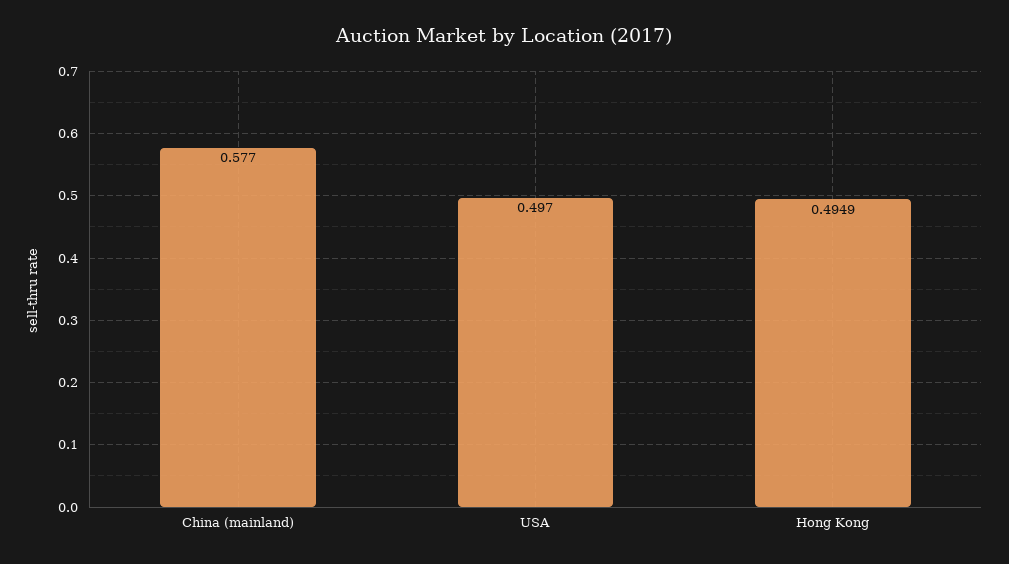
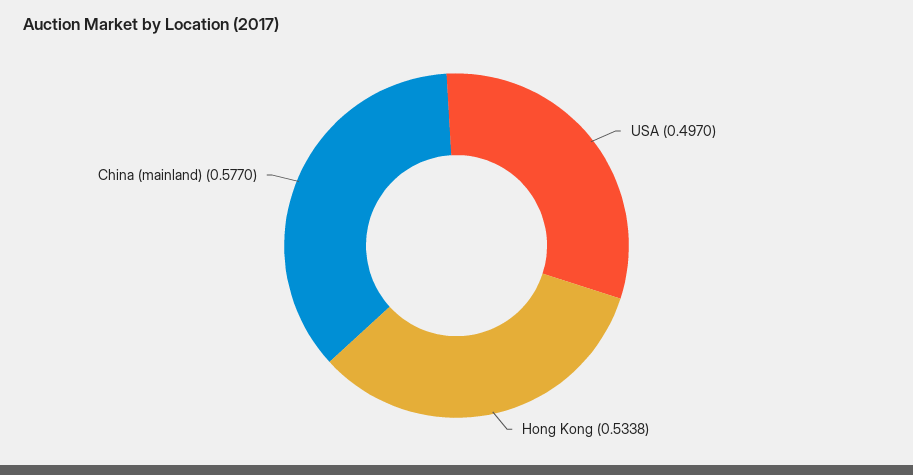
Hong Kong: 0.4949 -> 0.5338

